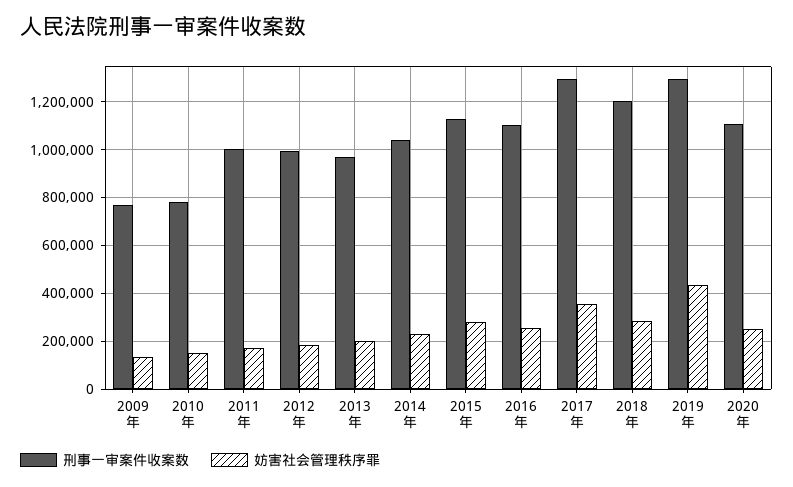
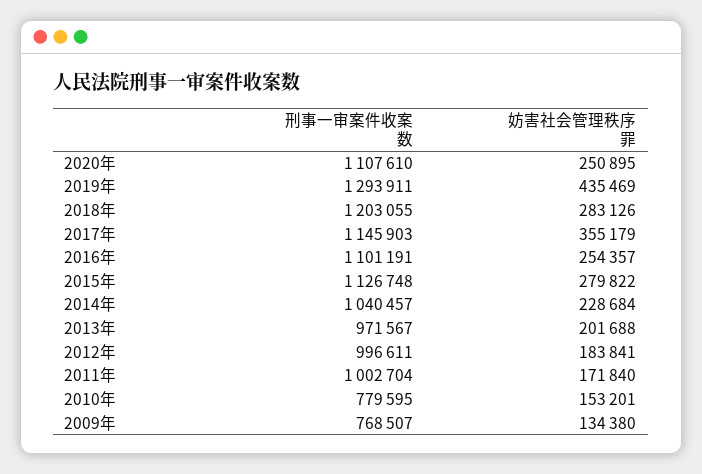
刑事一审案件收案数, 2017年: 1300000 -> 1145903

